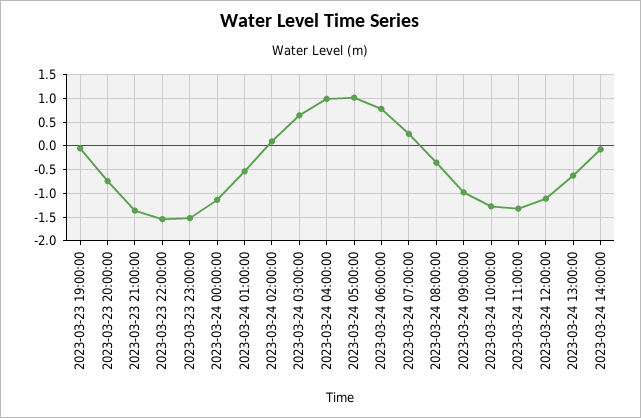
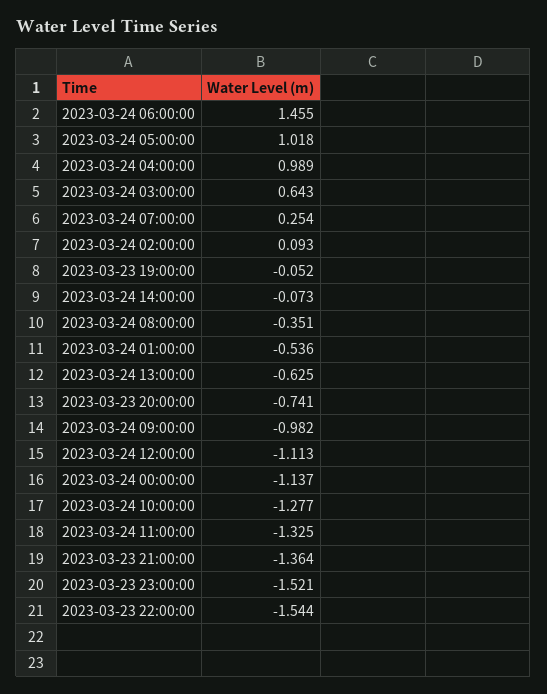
2023-03-24 06:00:00: 0.75 -> 1.455

